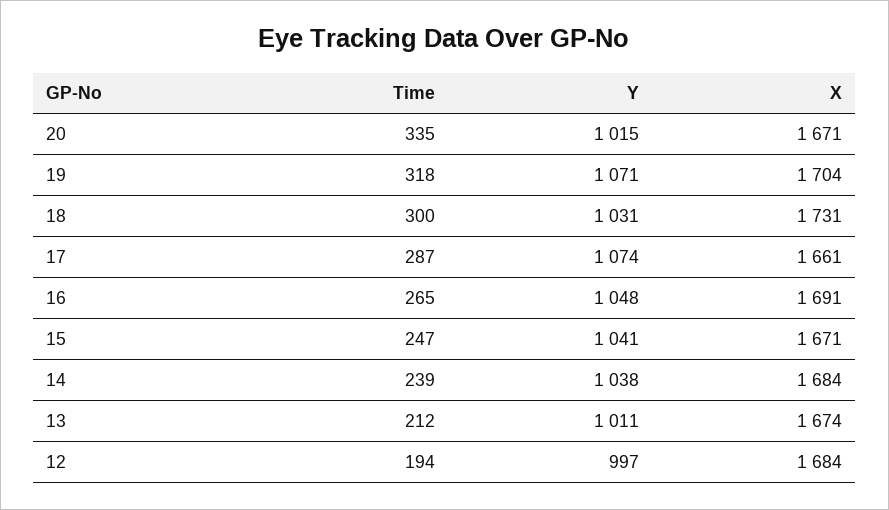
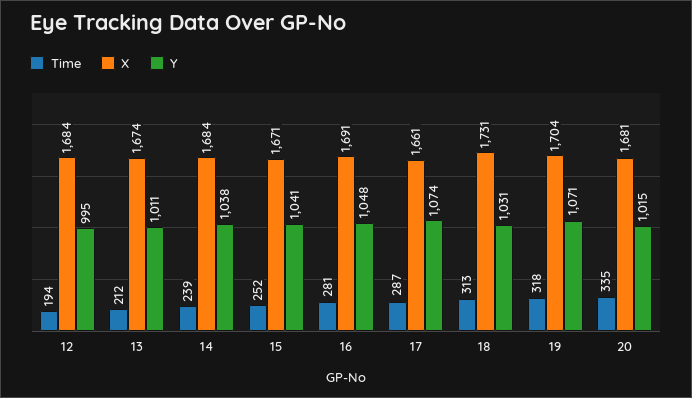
X, 20: 1671 -> 1681
Time, 18: 300 -> 313
Time, 16: 265 -> 281
Time, 15: 247 -> 252
Y, 12: 997 -> 995

